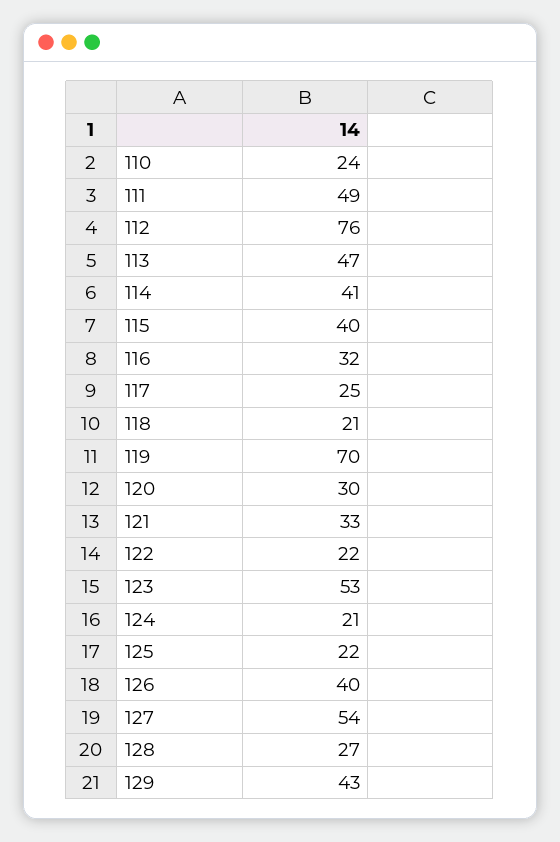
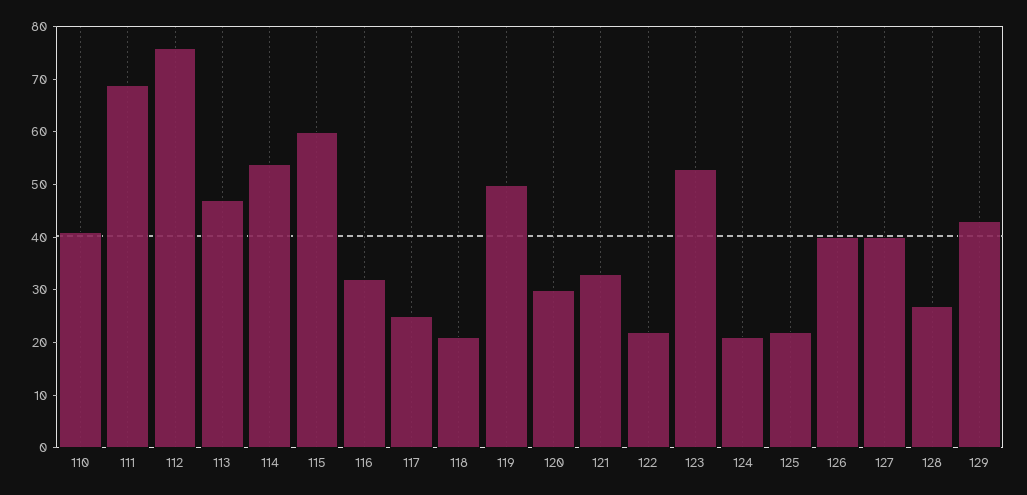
110: 24 -> 40
111: 49 -> 70
114: 41 -> 55
115: 40 -> 60
119: 70 -> 50
127: 54 -> 40

